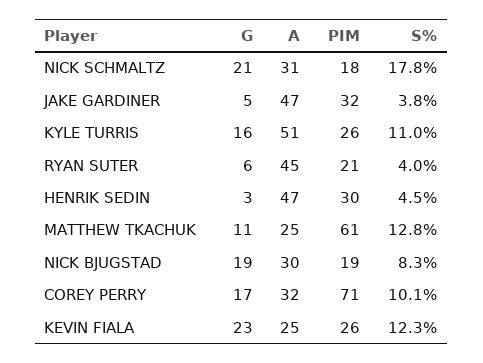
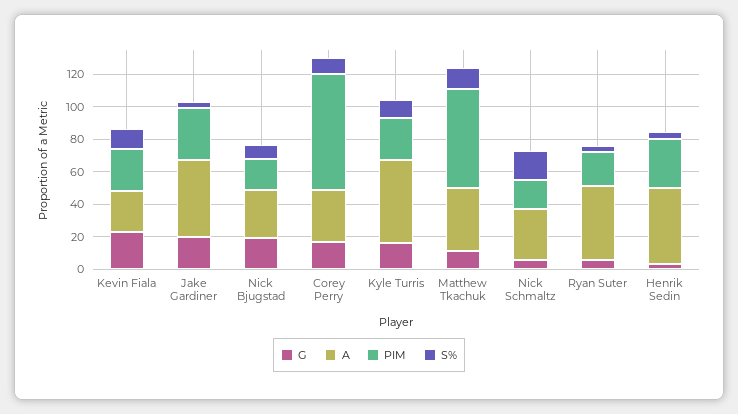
G, NICK SCHMALTZ: 21 -> 5
G, JAKE GARDINER: 5 -> 20
A, MATTHEW TKACHUK: 25 -> 40

